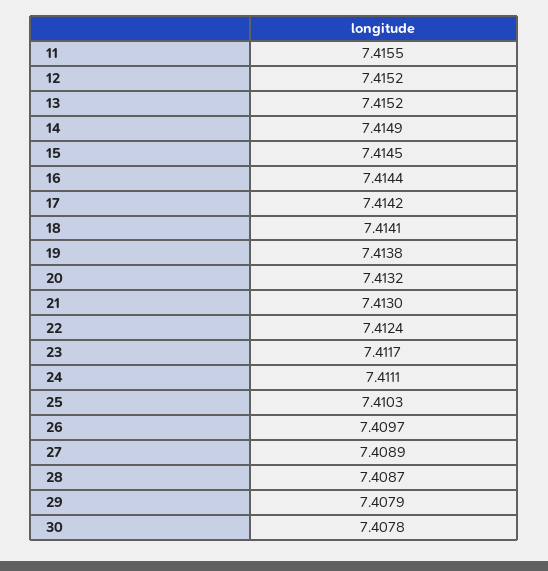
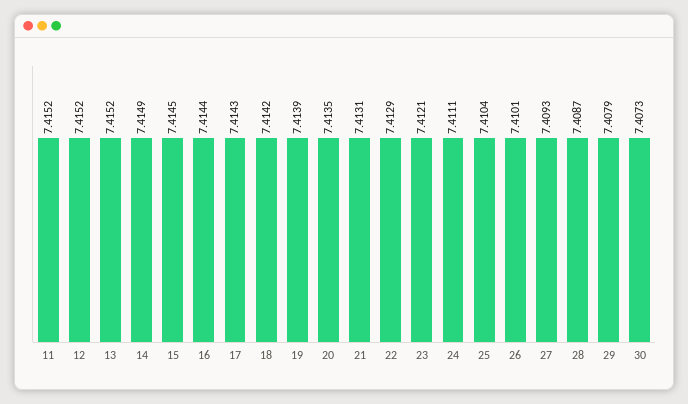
11: 7.4155 -> 7.4152
17: 7.4142 -> 7.4143
18: 7.4141 -> 7.4142
19: 7.4138 -> 7.4139
20: 7.4132 -> 7.4135
21: 7.413 -> 7.4131
22: 7.4124 -> 7.4129
23: 7.4117 -> 7.4121
25: 7.4103 -> 7.4104
26: 7.4097 -> 7.4101
27: 7.4089 -> 7.4093
30: 7.4078 -> 7.4073

